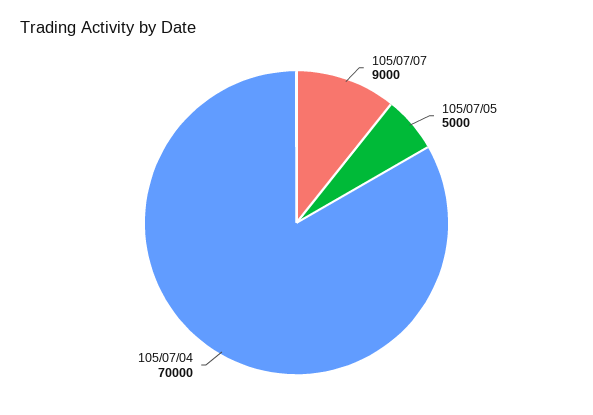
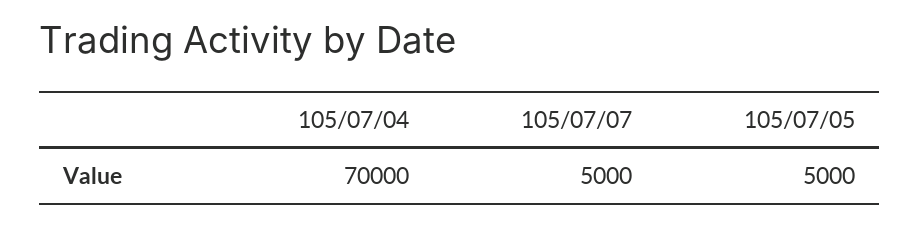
105/07/07: 9000 -> 5000

